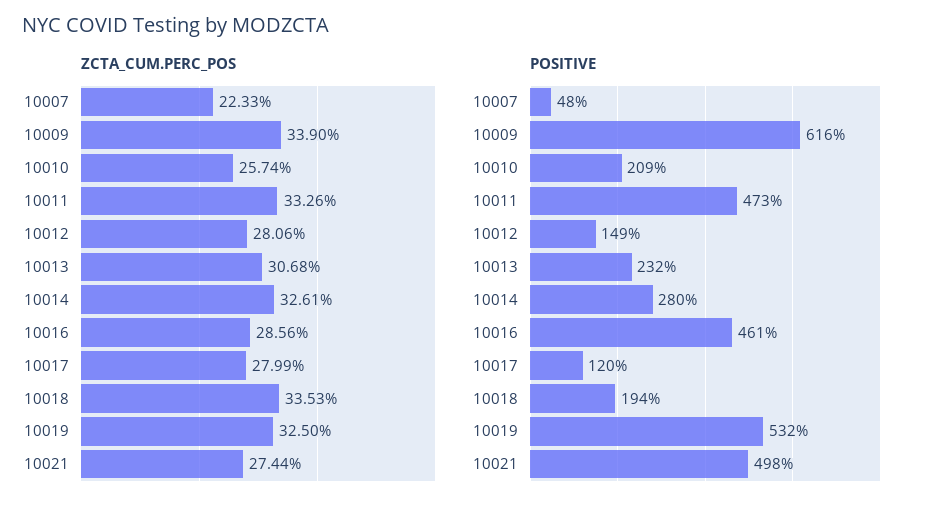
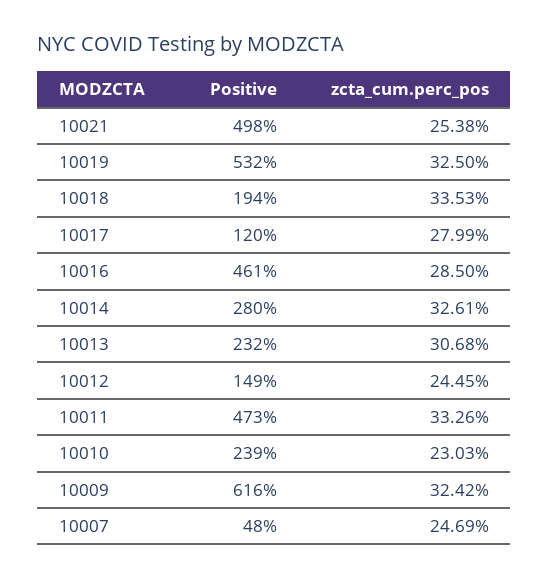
ZCTA_CUM.PERC_POS, 10007: 22.33 -> 24.69
ZCTA_CUM.PERC_POS, 10009: 33.9 -> 32.42
ZCTA_CUM.PERC_POS, 10010: 25.74 -> 23.03
ZCTA_CUM.PERC_POS, 10012: 28.06 -> 24.45
ZCTA_CUM.PERC_POS, 10016: 28.56 -> 28.5
ZCTA_CUM.PERC_POS, 10021: 27.44 -> 25.38
POSITIVE, 10010: 209 -> 239

